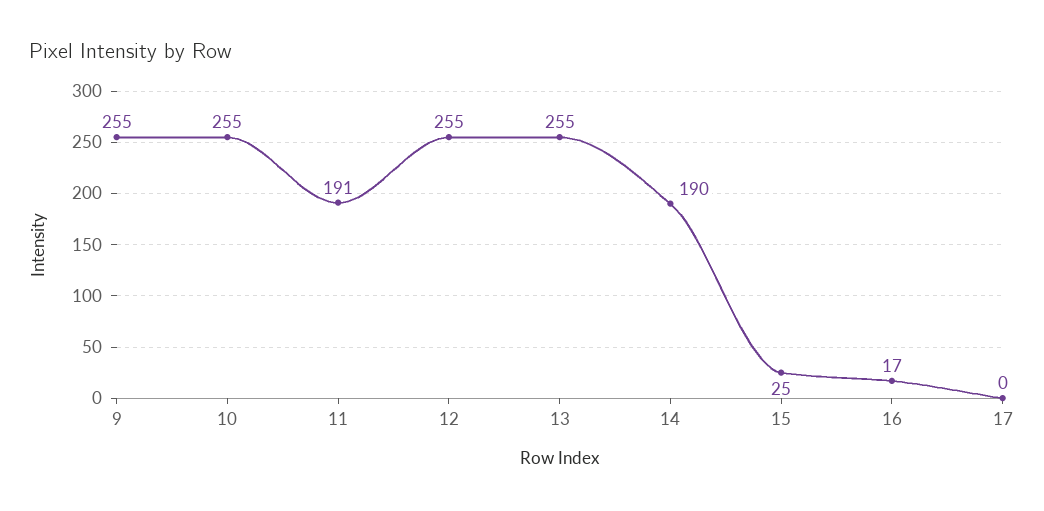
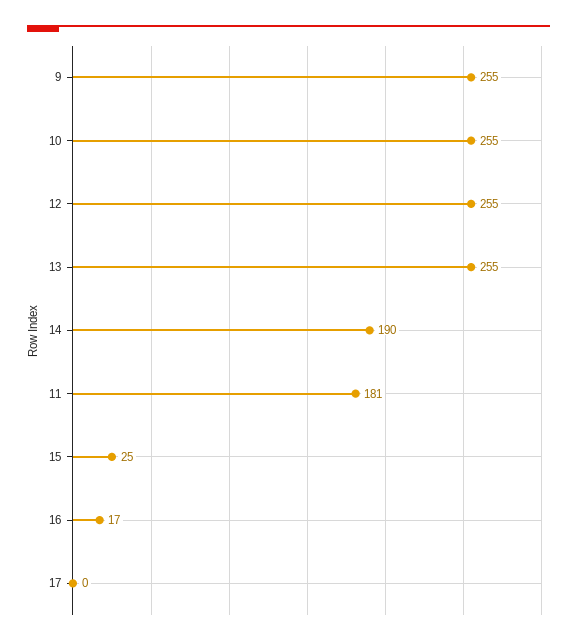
11: 191 -> 181

